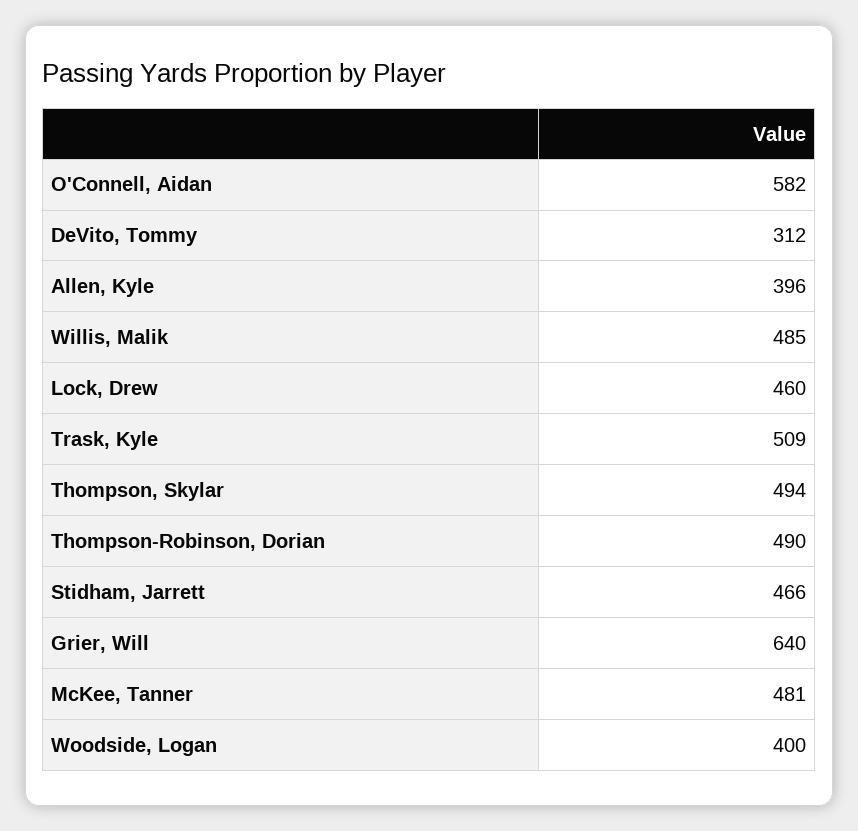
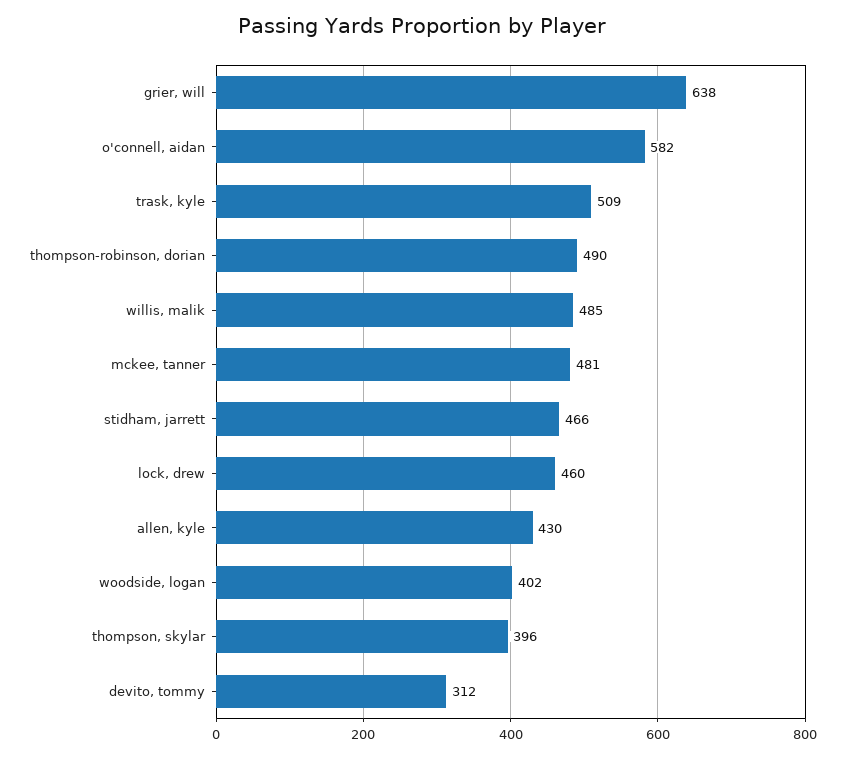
Allen, Kyle: 396 -> 430
Thompson, Skylar: 494 -> 396
Grier, Will: 640 -> 638
Woodside, Logan: 400 -> 402

